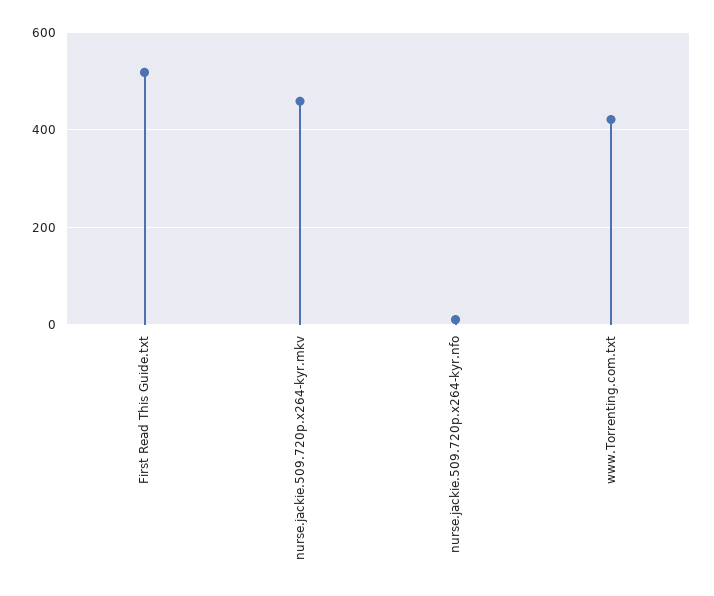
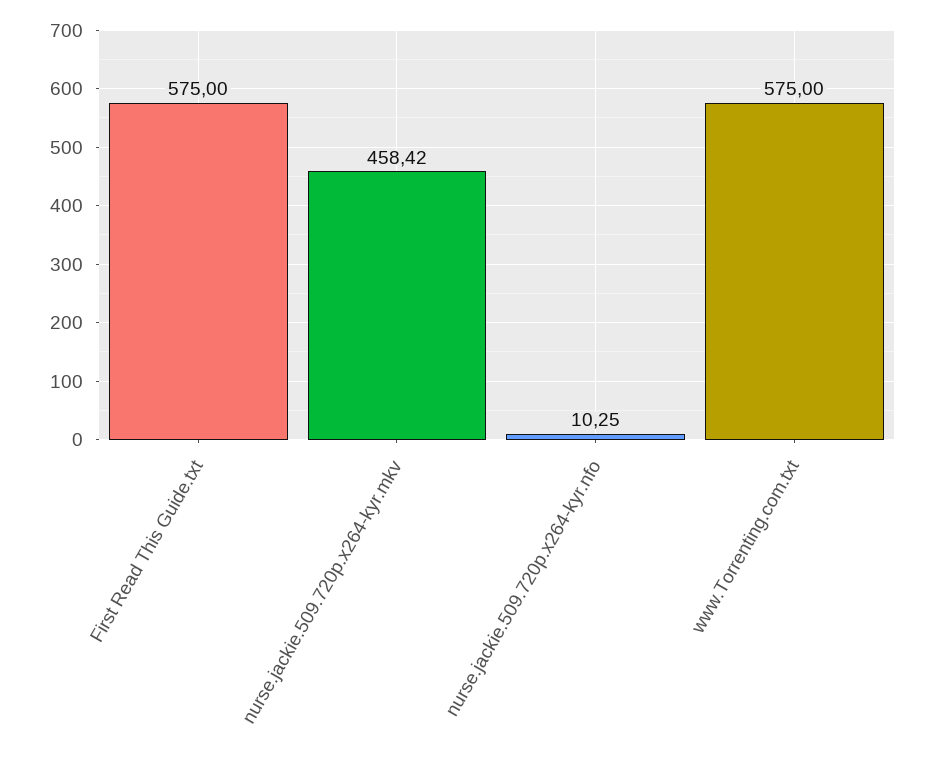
First Read This Guide.txt: 520 -> 575
www.Torrenting.com.txt: 420 -> 575

